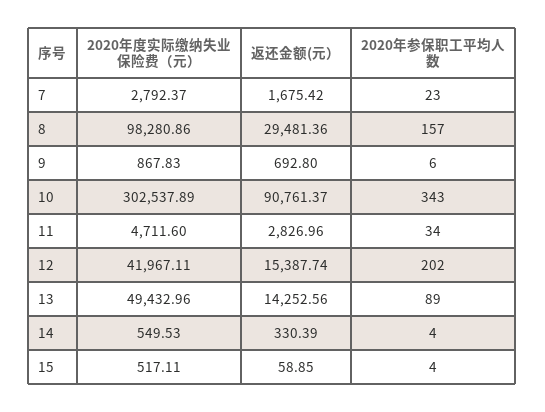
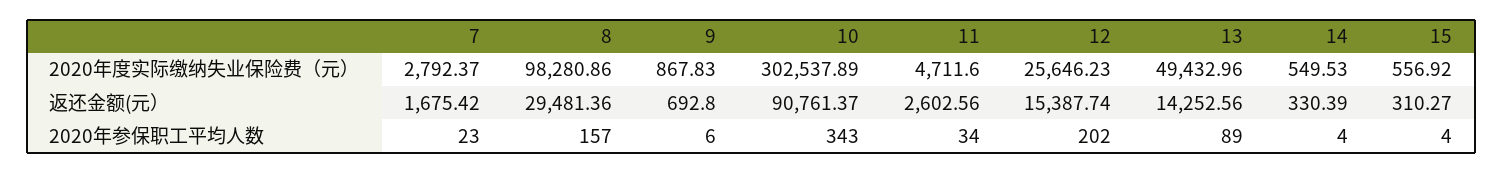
返还金额(元）, 11: 2826.96 -> 2602.56
2020年度实际缴纳失业保险费（元）, 12: 41967.11 -> 25646.23
2020年度实际缴纳失业保险费（元）, 15: 517.11 -> 556.92
返还金额(元）, 15: 58.85 -> 310.27

